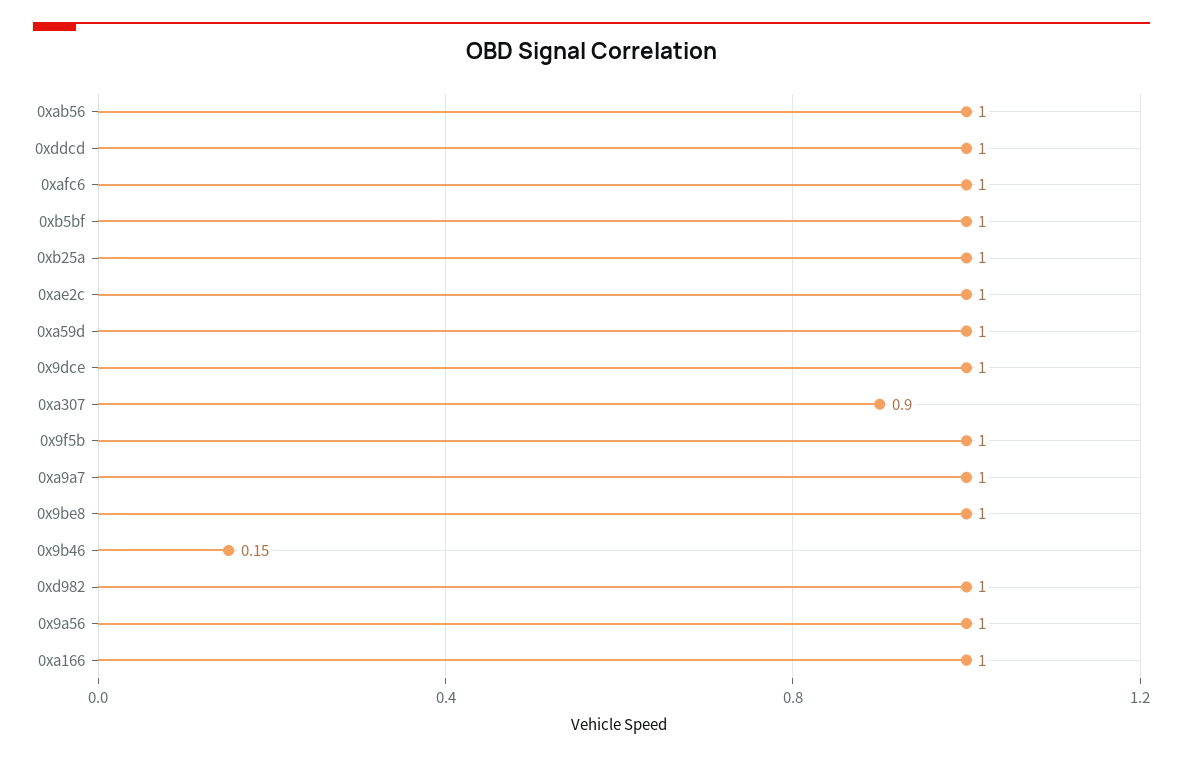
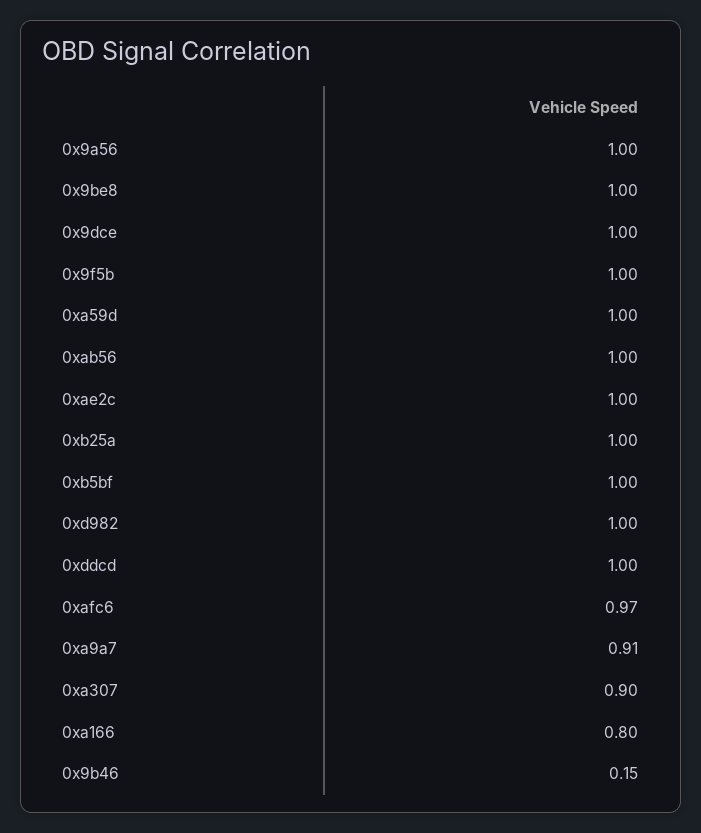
0xafc6: 1 -> 0.97
0xa9a7: 1 -> 0.91
0xa166: 1 -> 0.8

